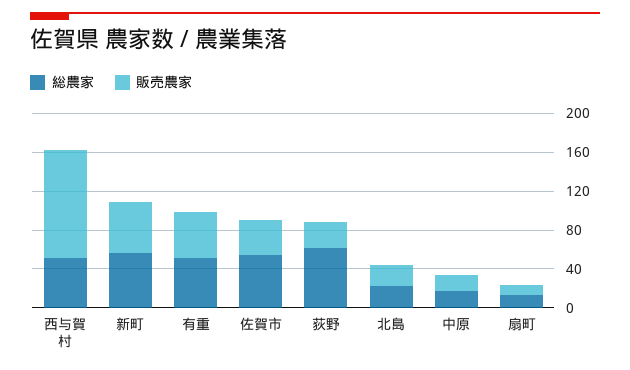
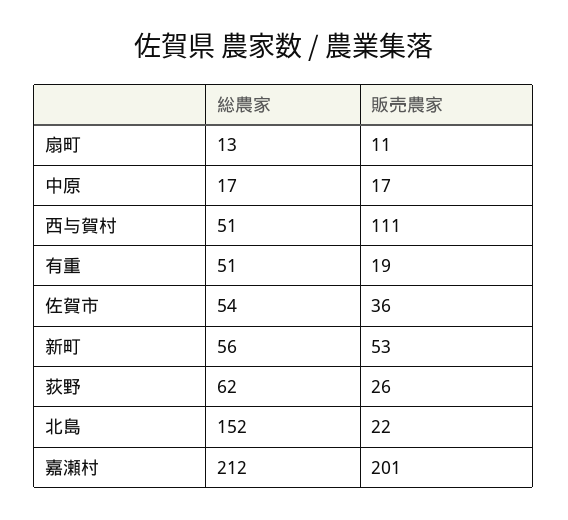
販売農家, 有重: 50 -> 19
総農家, 北島: 20 -> 152
総農家, 嘉瀬村: none -> 212
販売農家, 嘉瀬村: none -> 201

